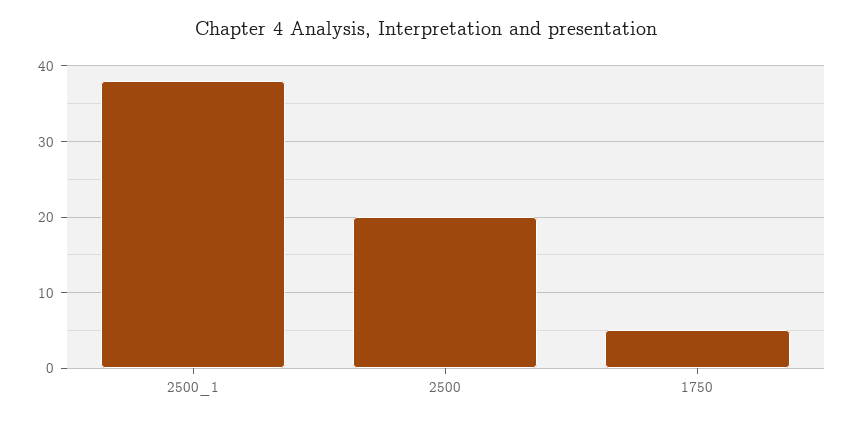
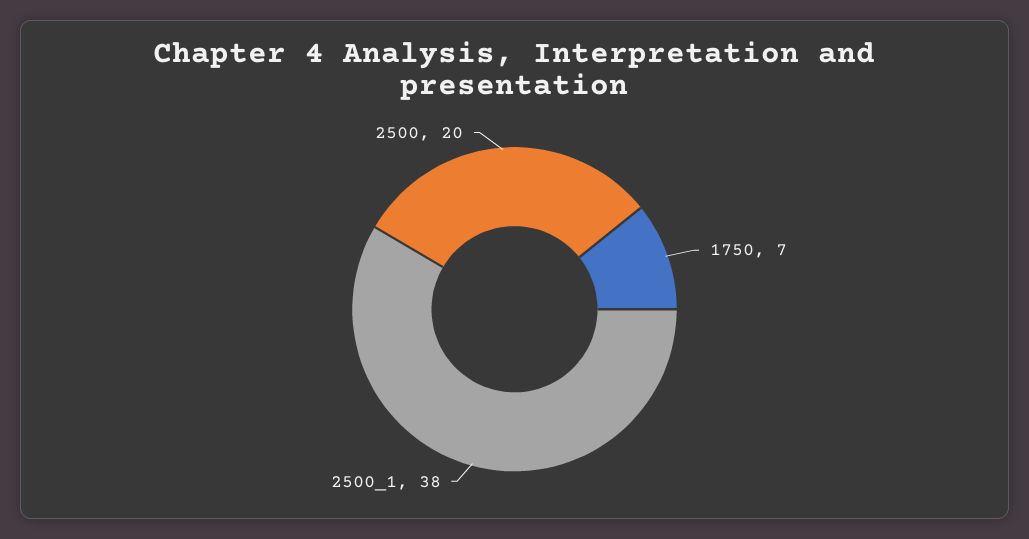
1750: 5 -> 7

